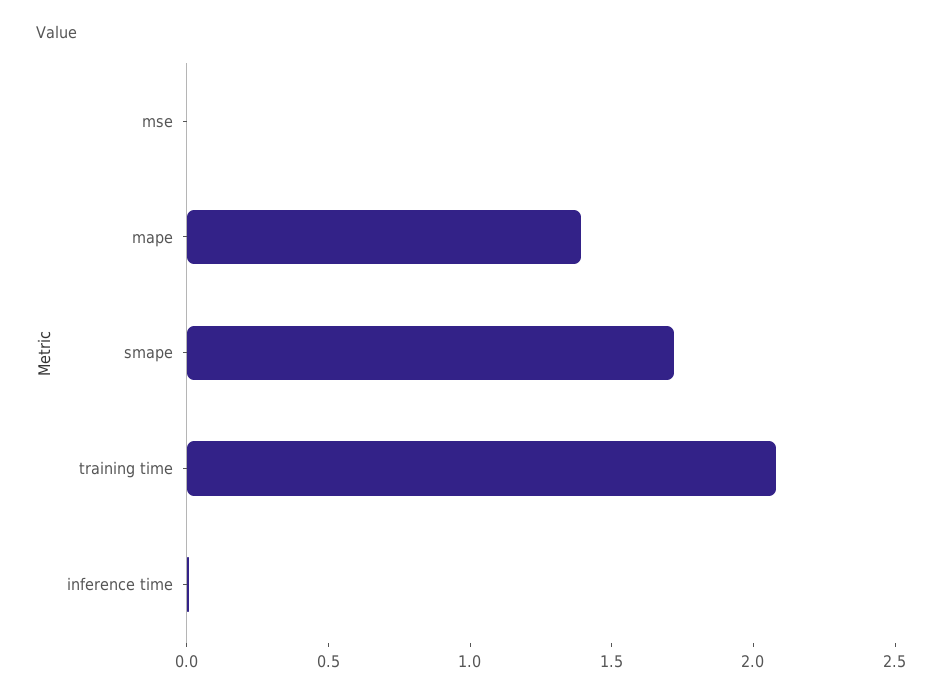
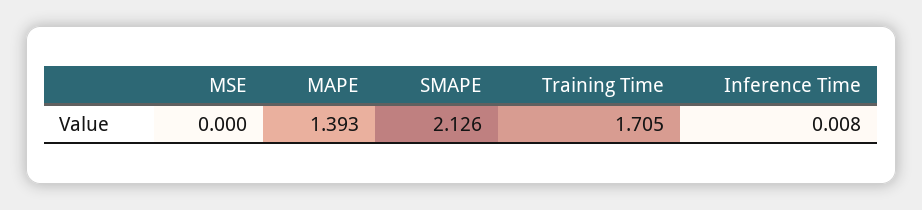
smape: 1.7 -> 2.126
training time: 2.1 -> 1.705

